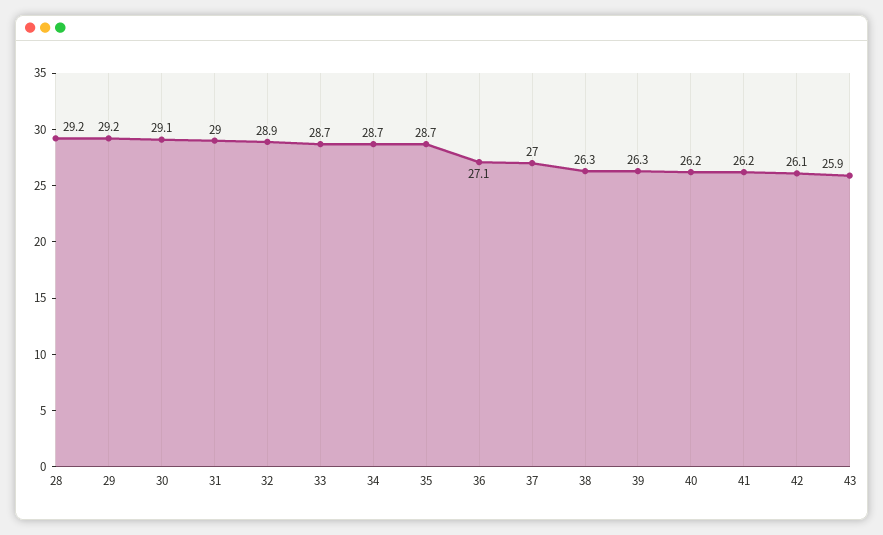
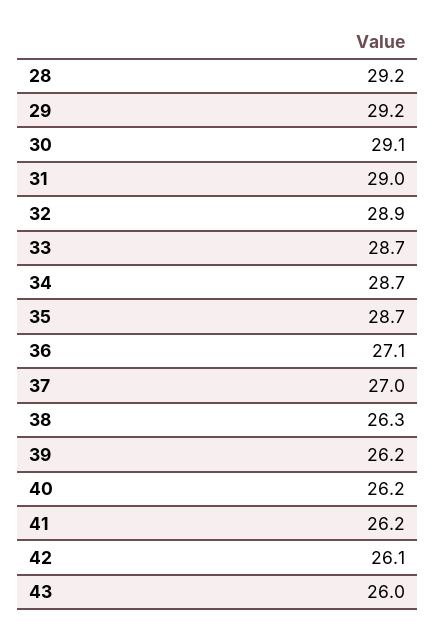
39: 26.3 -> 26.2
43: 25.9 -> 26

